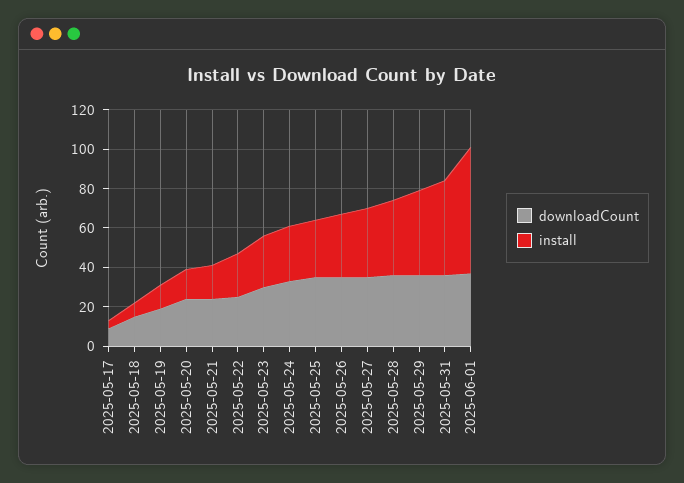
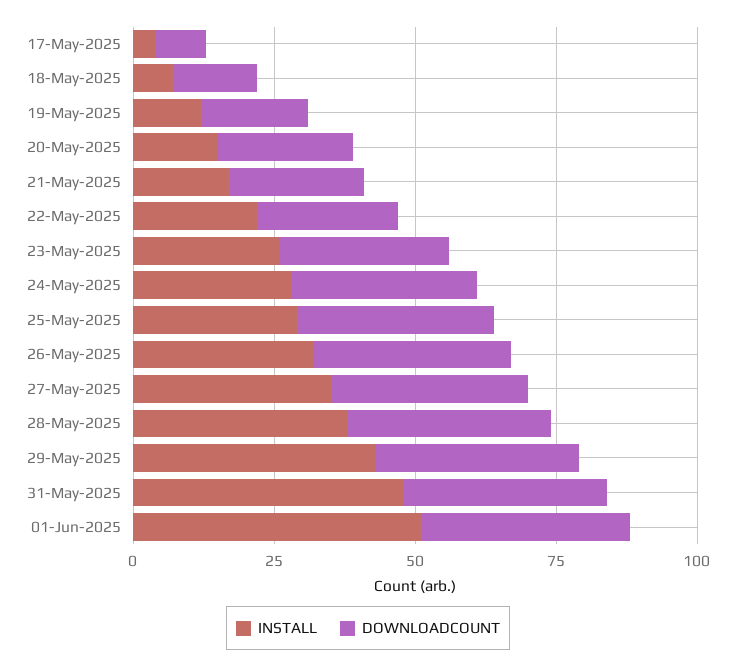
install, 2025-06-01: 65 -> 50

